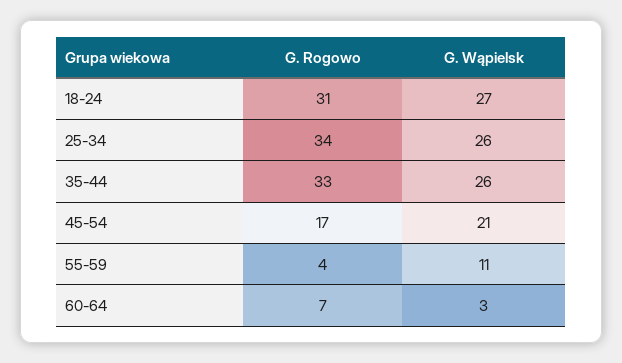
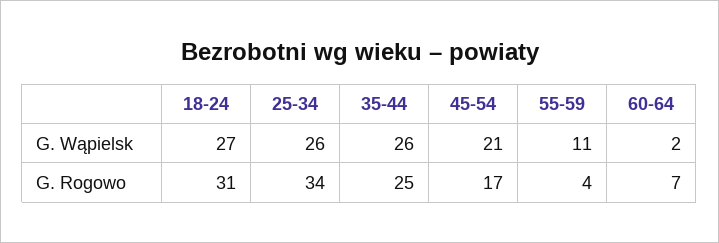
G. Rogowo, 35-44: 33 -> 25
G. Wąpielsk, 60-64: 3 -> 2

